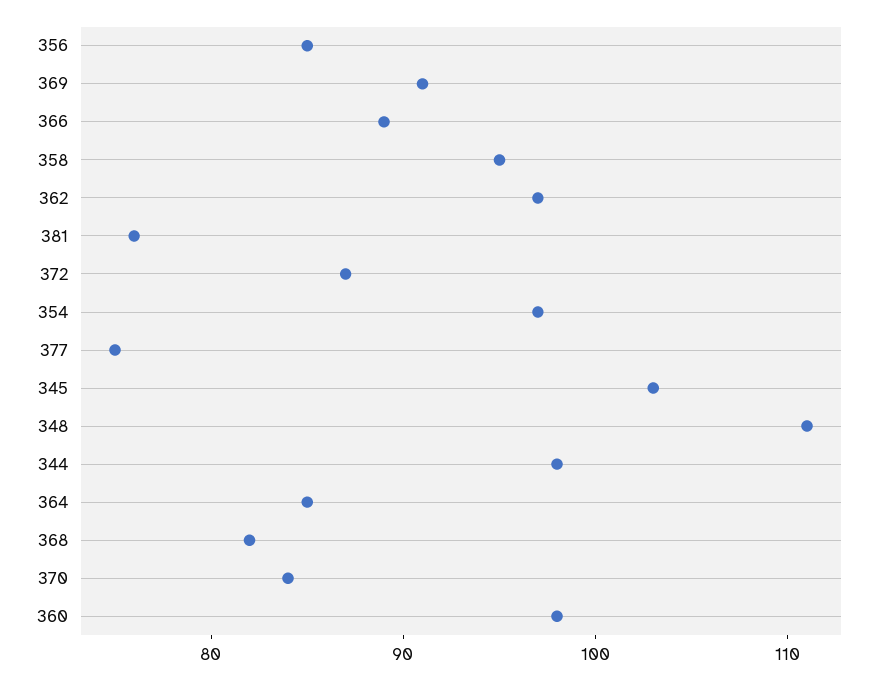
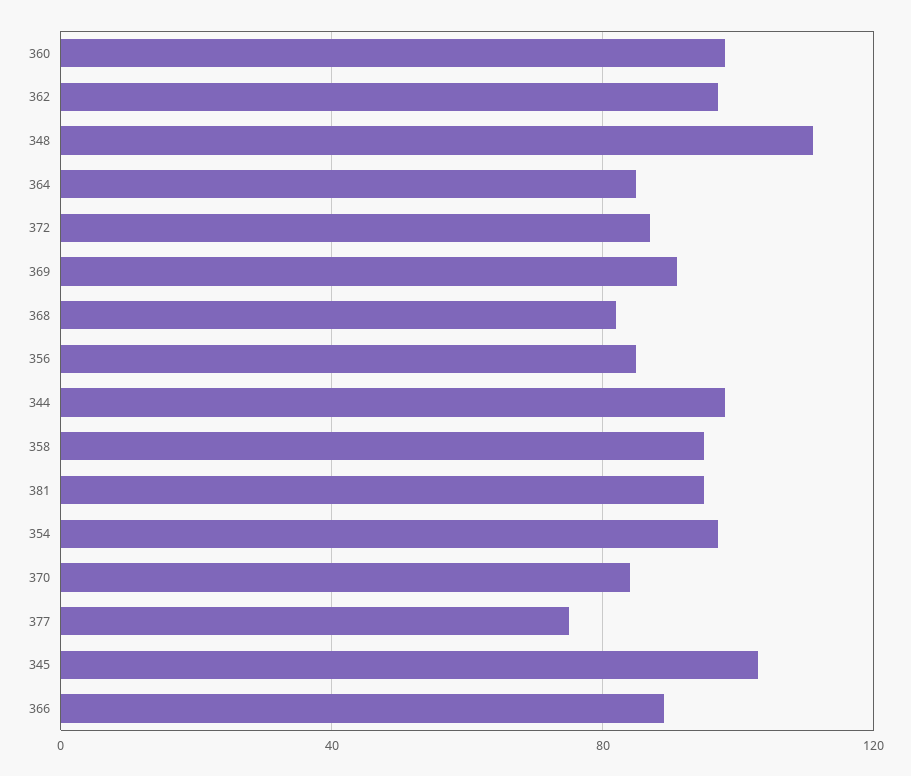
381: 76 -> 95

